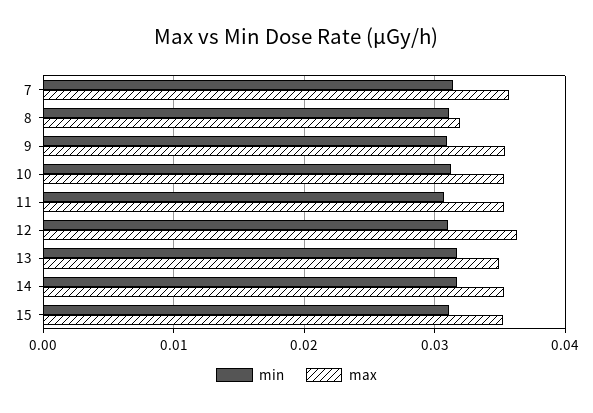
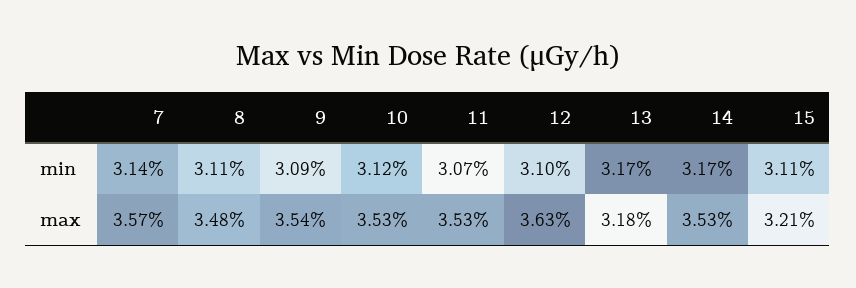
max, 8: 0.032 -> 0.0348
max, 13: 0.035 -> 0.0318
max, 15: 0.035 -> 0.0321

